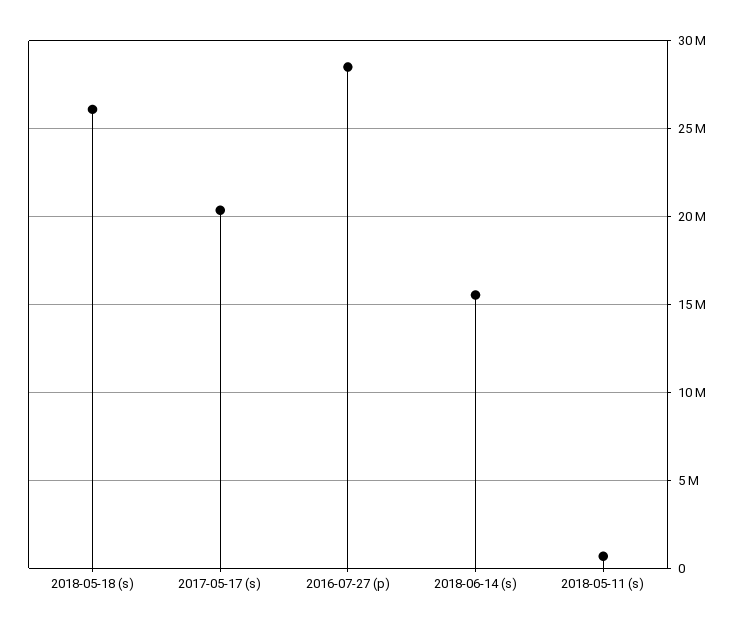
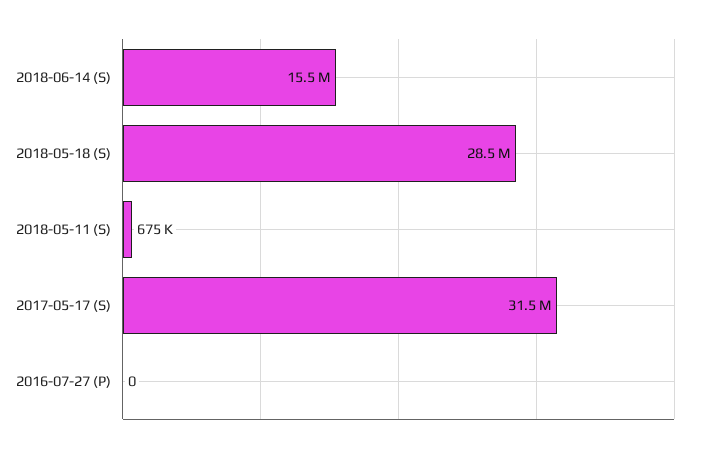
2018-05-18 (s): 26000000 -> 28500000
2017-05-17 (s): 20500000 -> 31500000
2016-07-27 (p): 28500000 -> 0

